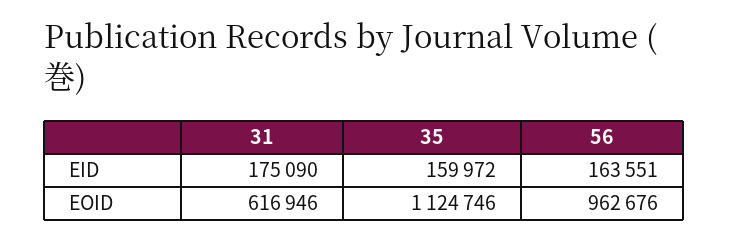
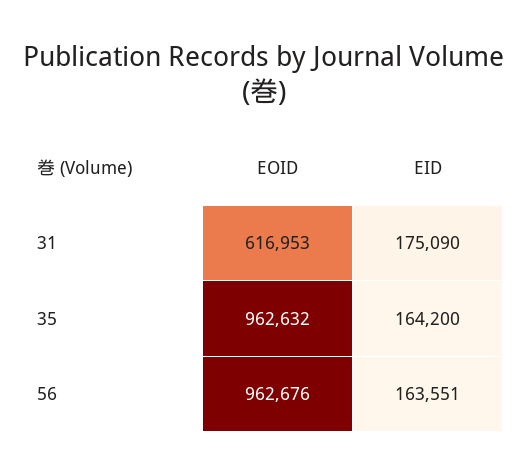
35, EID: 159972 -> 164200
31, EOID: 616946 -> 616953
35, EOID: 1124746 -> 962632

